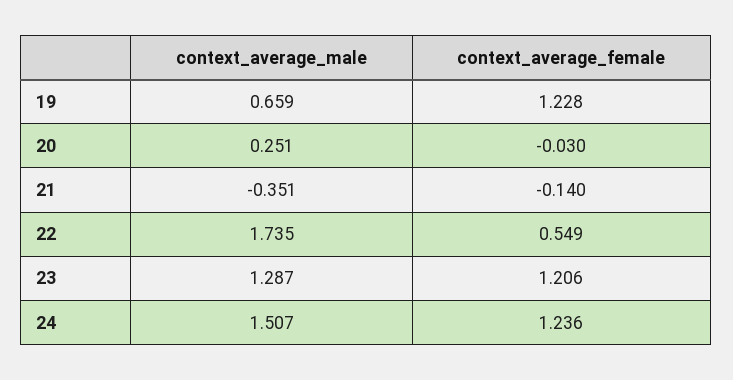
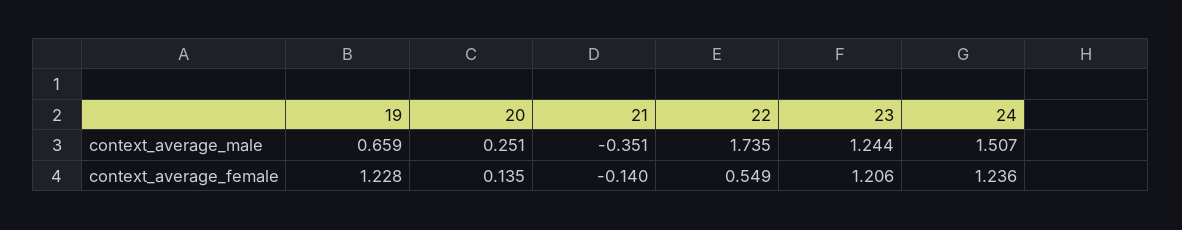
context_average_female, 20: -0.03 -> 0.135
context_average_male, 23: 1.287 -> 1.244

